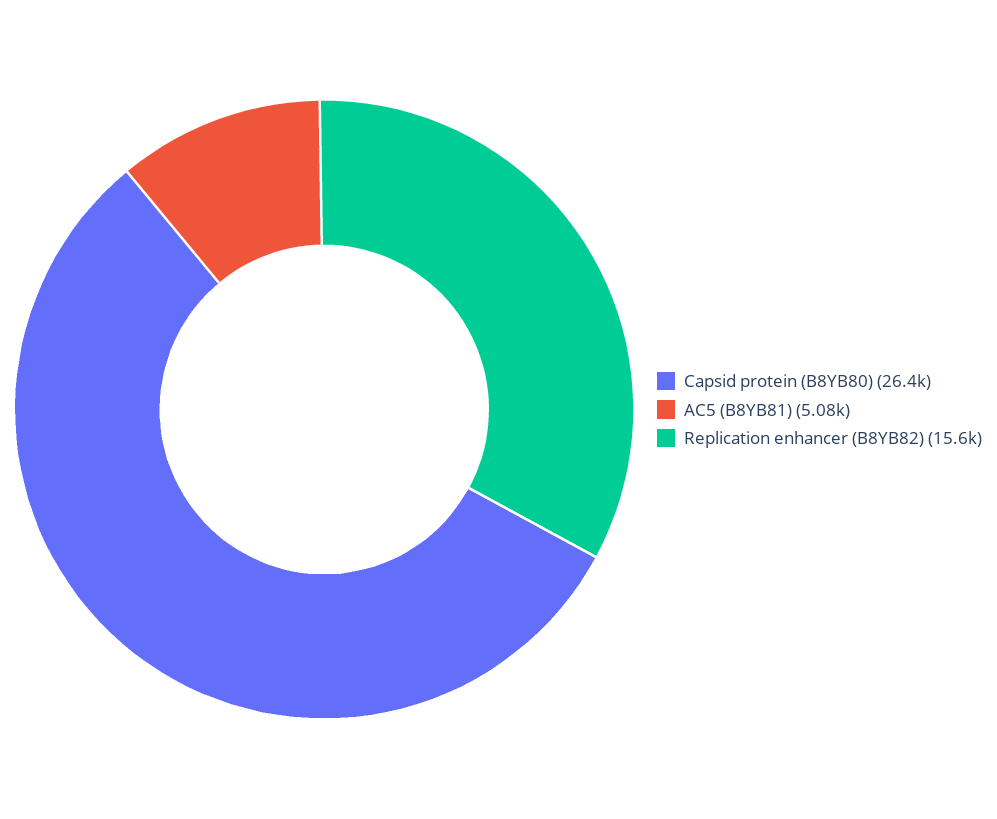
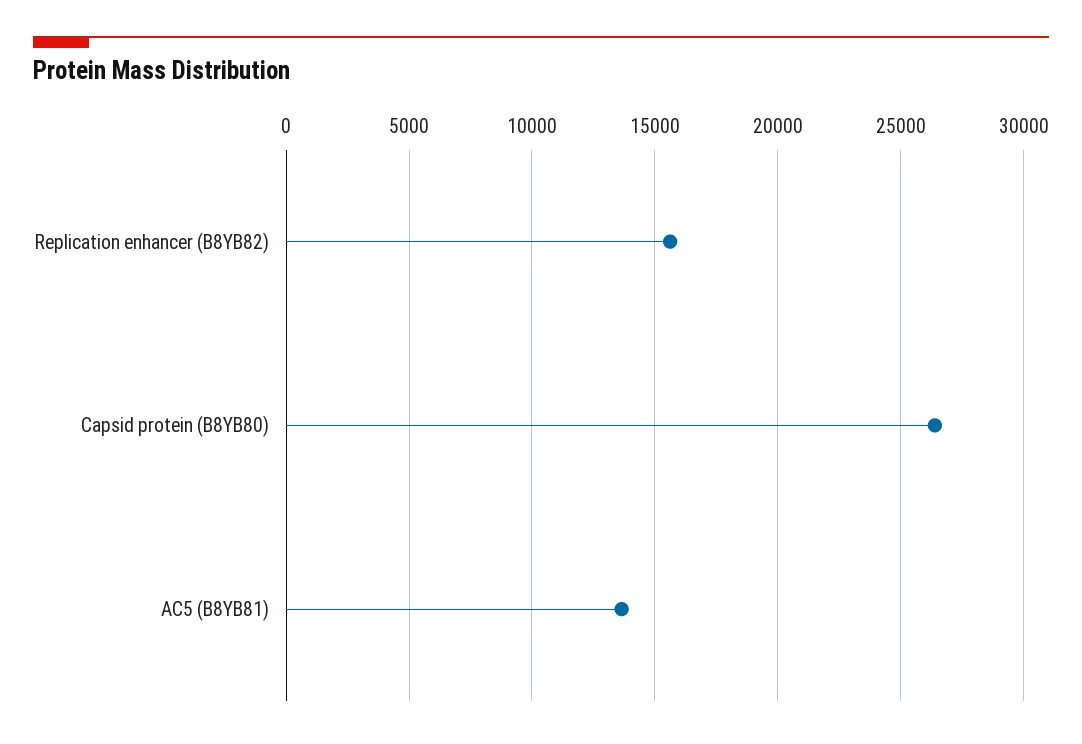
AC5 (B8YB81): 5080 -> 13500

